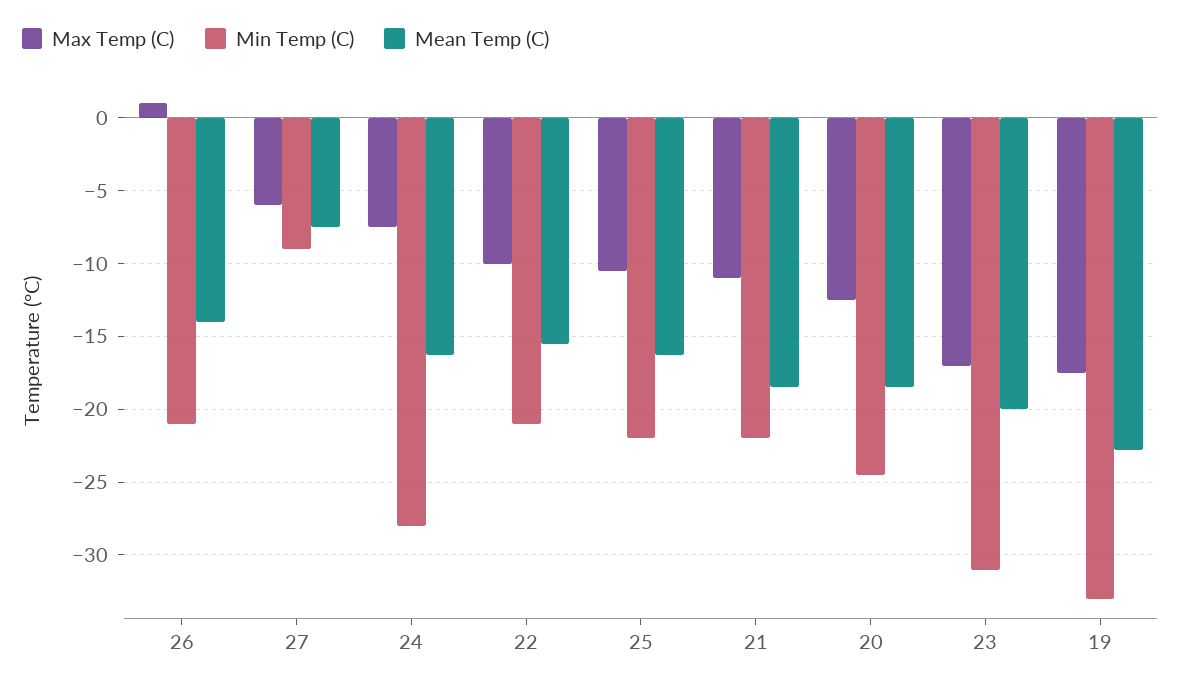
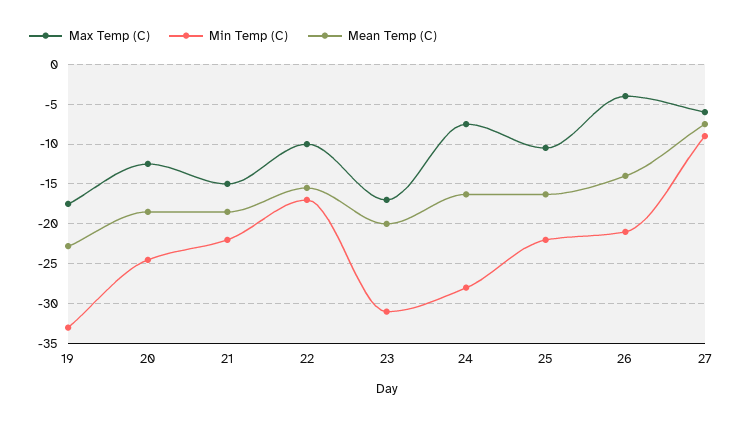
Max Temp (C), 26: 1 -> -4
Min Temp (C), 22: -21 -> -17
Max Temp (C), 21: -11 -> -15

